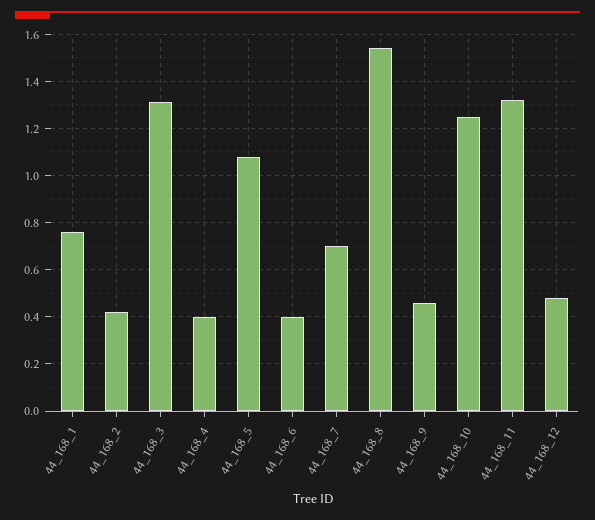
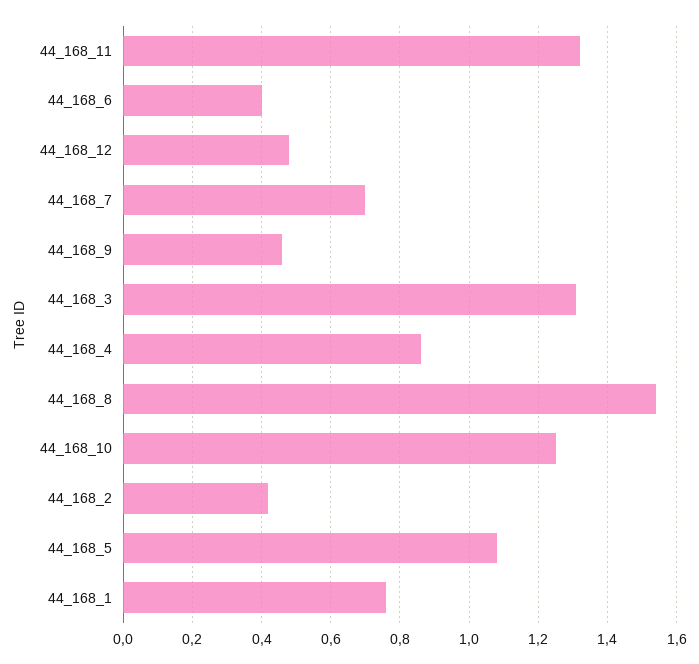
44_168_4: 0.4 -> 0.85

